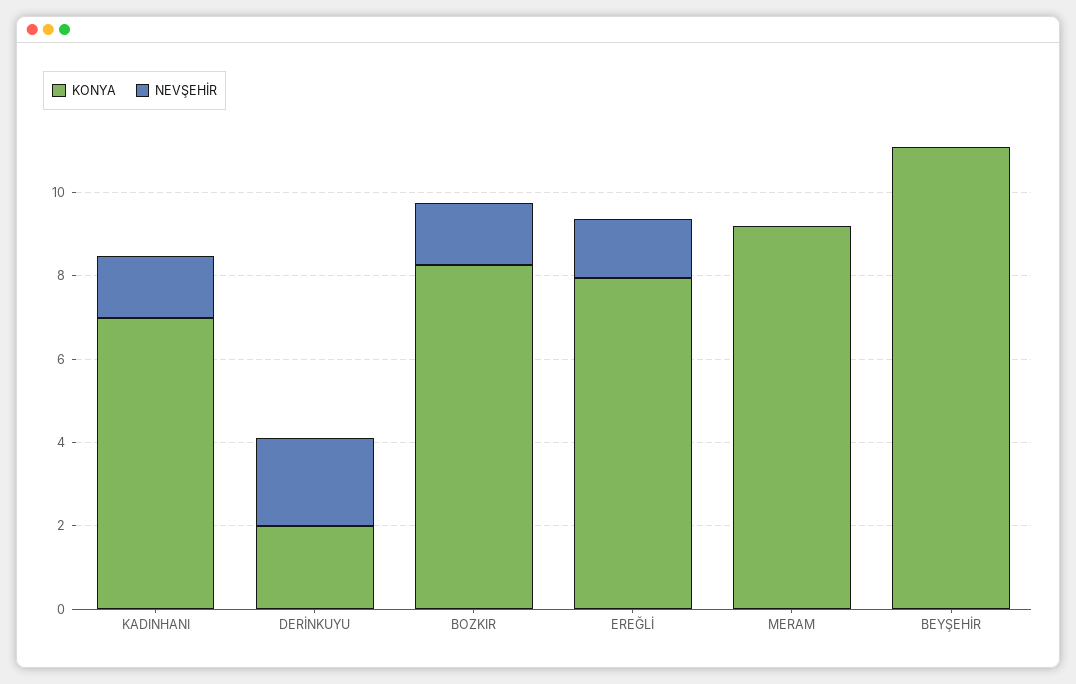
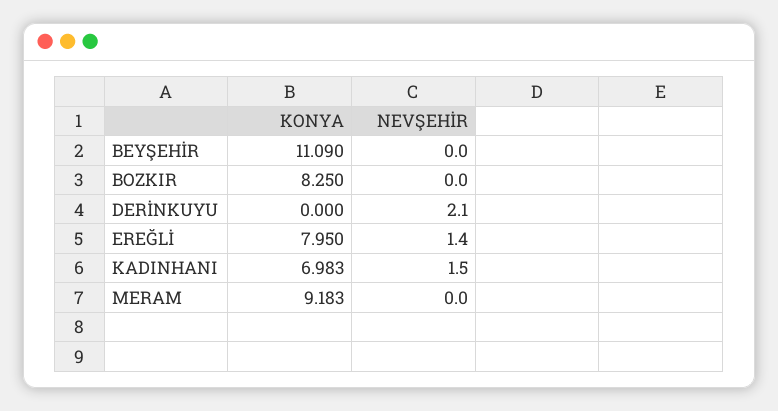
KONYA, DERİNKUYU: 2 -> 0
NEVŞEHİR, BOZKIR: 1.5 -> 0

